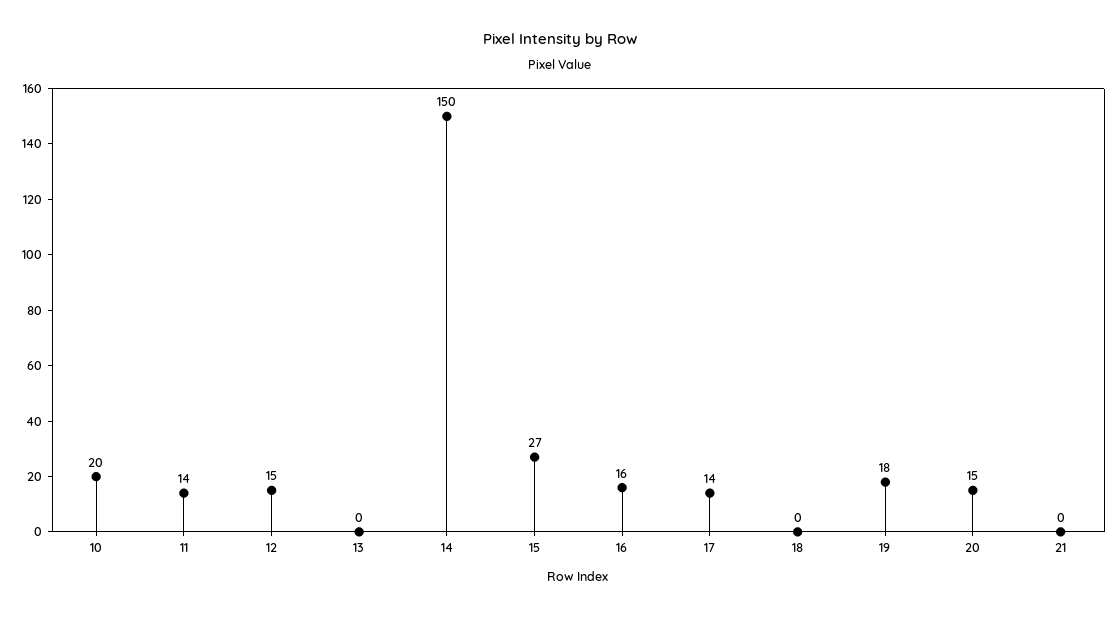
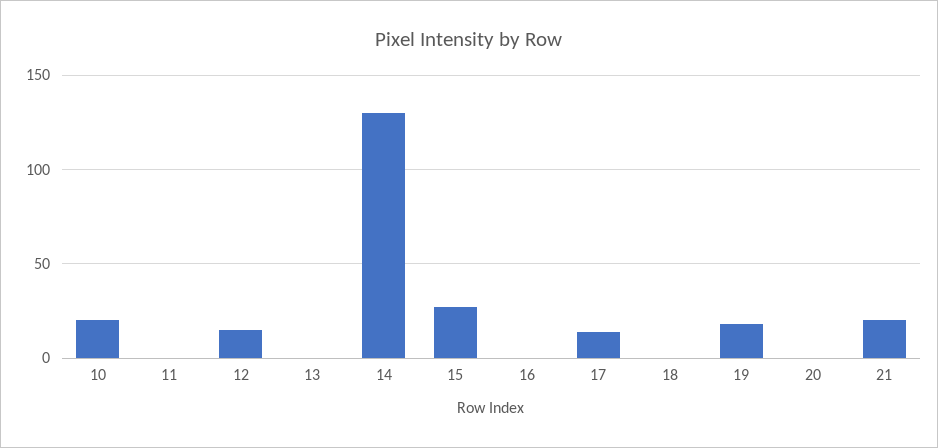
11: 14 -> 0
14: 150 -> 130
16: 16 -> 0
20: 15 -> 0
21: 0 -> 20

